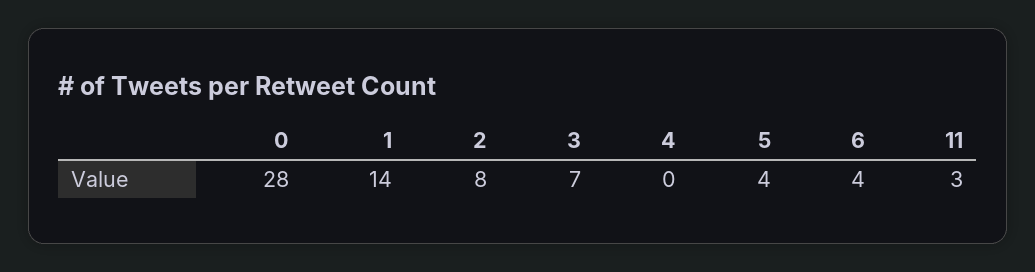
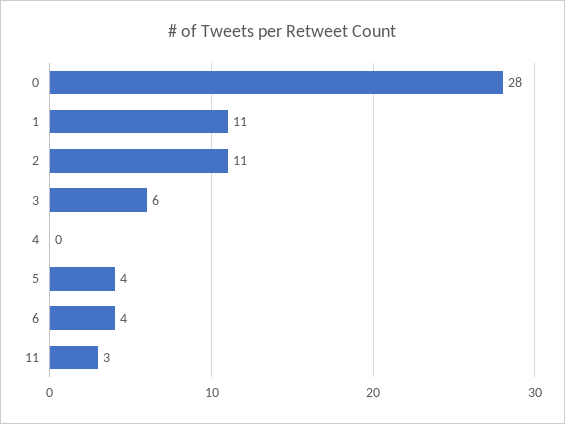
1: 14 -> 11
2: 8 -> 11
3: 7 -> 6

